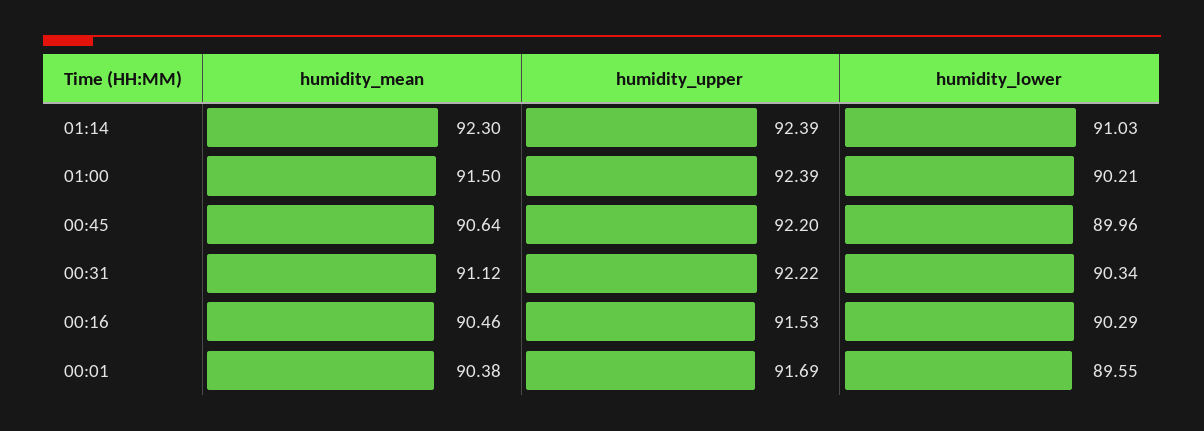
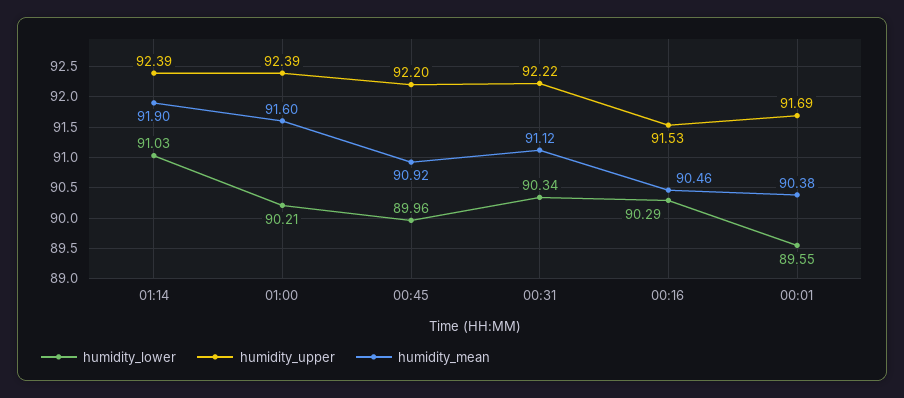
humidity_mean, 01:14: 92.3 -> 91.9
humidity_mean, 01:00: 91.5 -> 91.6
humidity_mean, 00:45: 90.64 -> 90.92

